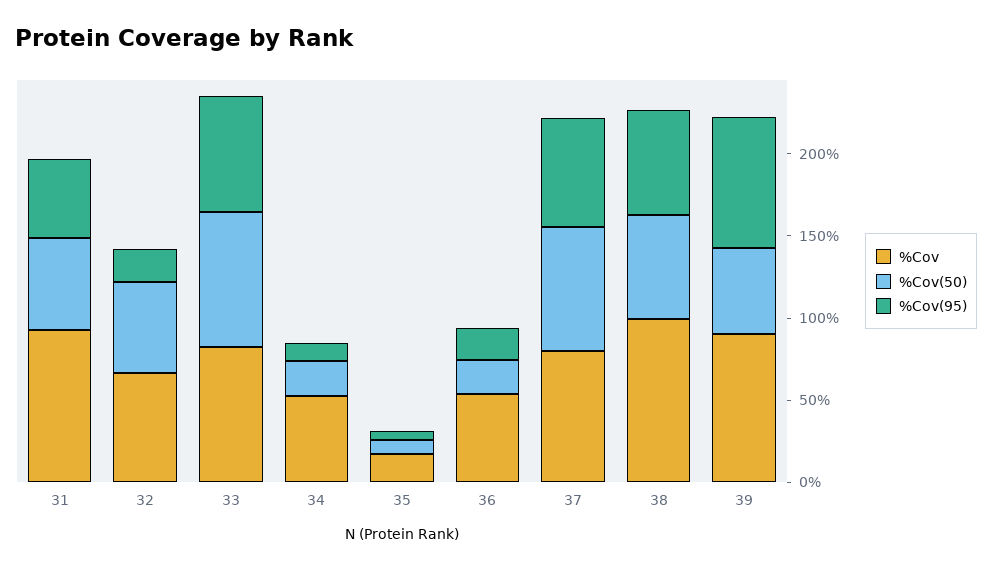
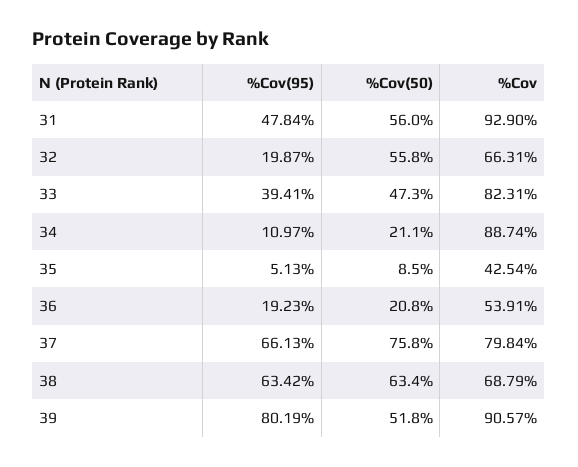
%Cov(50), 33: 80 -> 47.3
%Cov(95), 33: 70 -> 39.41
%Cov, 34: 50 -> 88.74
%Cov, 35: 20 -> 42.54
%Cov, 38: 100 -> 68.79

